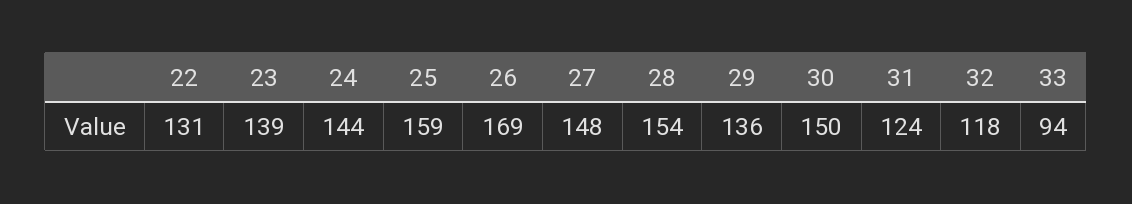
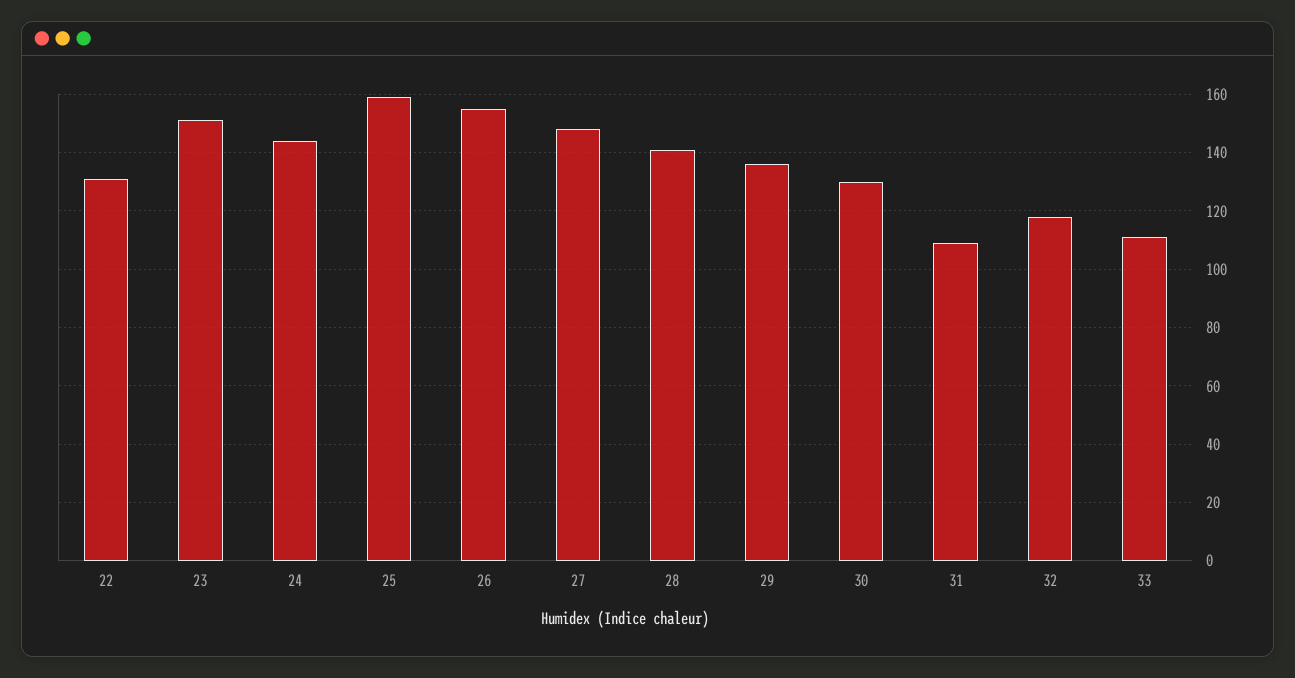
23: 139 -> 150
26: 169 -> 155
28: 154 -> 140
30: 150 -> 130
31: 124 -> 110
33: 94 -> 110

